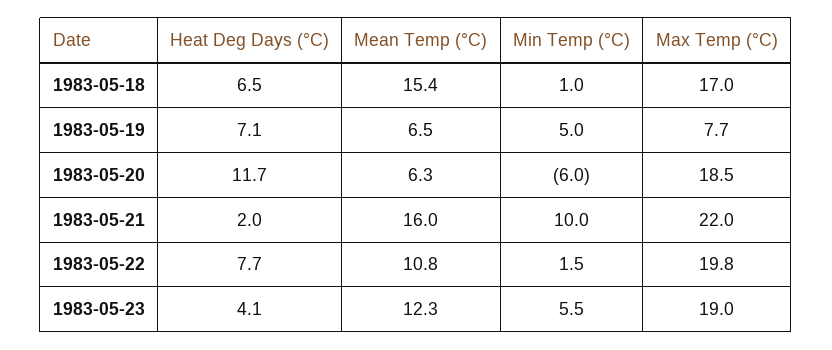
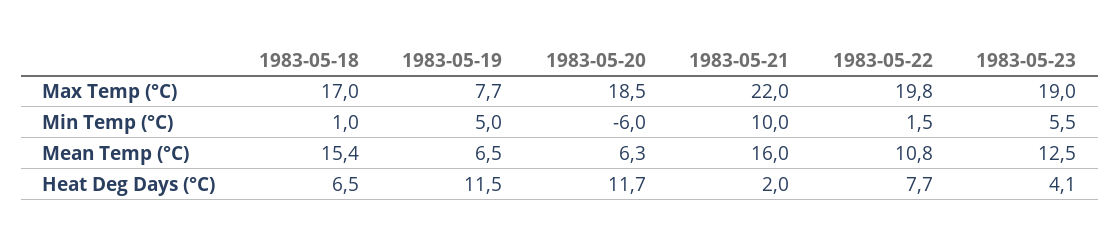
Heat Deg Days (°C), 1983-05-19: 7.1 -> 11.5
Mean Temp (°C), 1983-05-23: 12.3 -> 12.5

